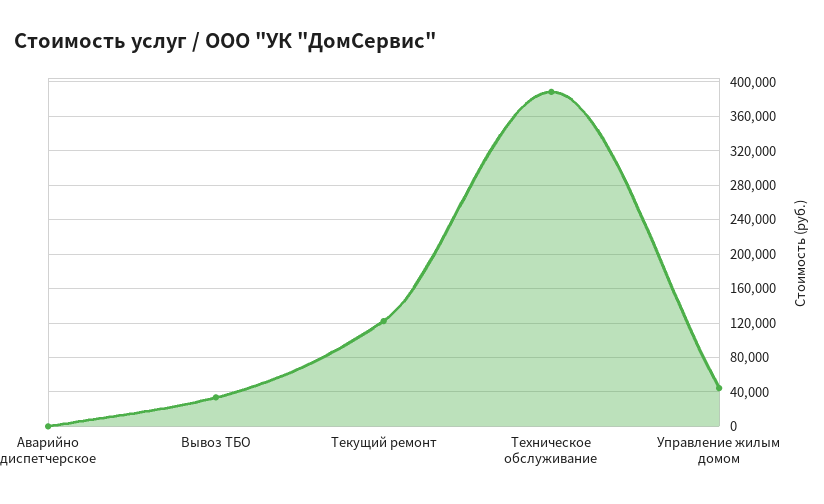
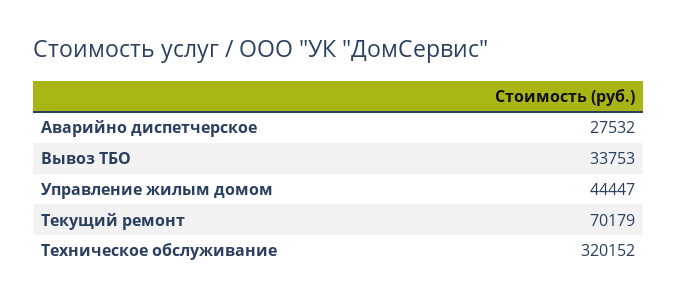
Аварийно диспетчерское: 0 -> 27532
Текущий ремонт: 120000 -> 70179
Техническое обслуживание: 390000 -> 320152

